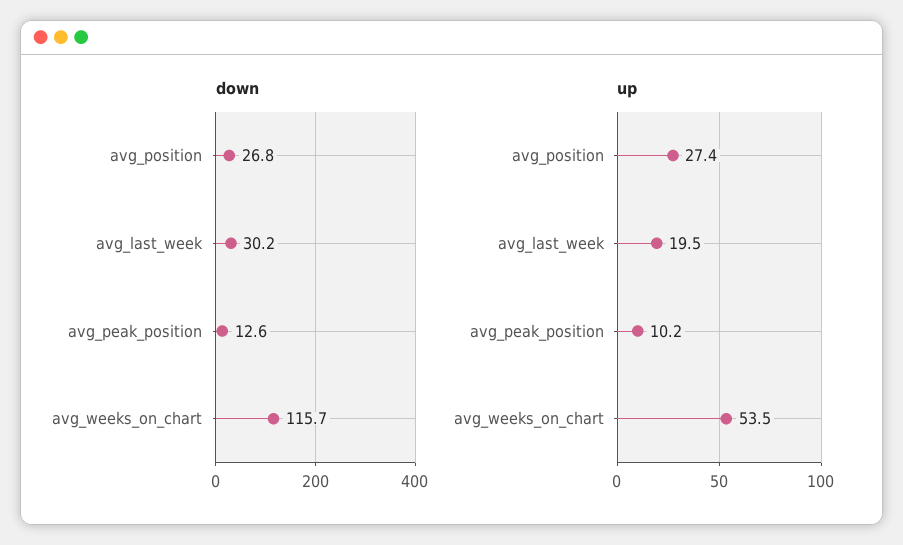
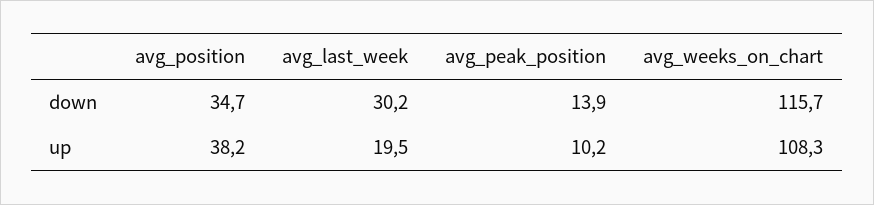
down, avg_position: 26.8 -> 34.7
down, avg_peak_position: 12.6 -> 13.9
up, avg_position: 27.4 -> 38.2
up, avg_weeks_on_chart: 53.5 -> 108.3

